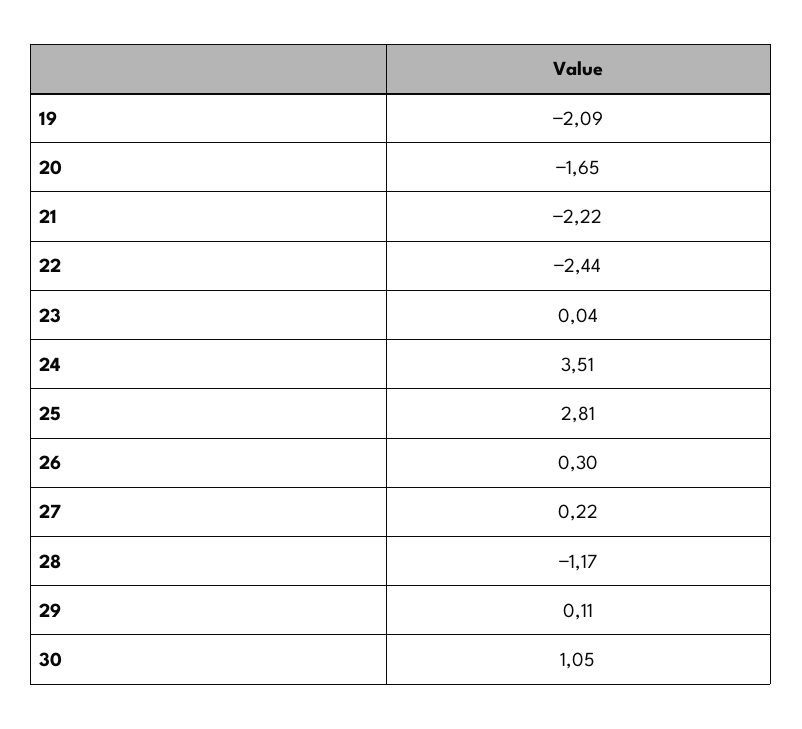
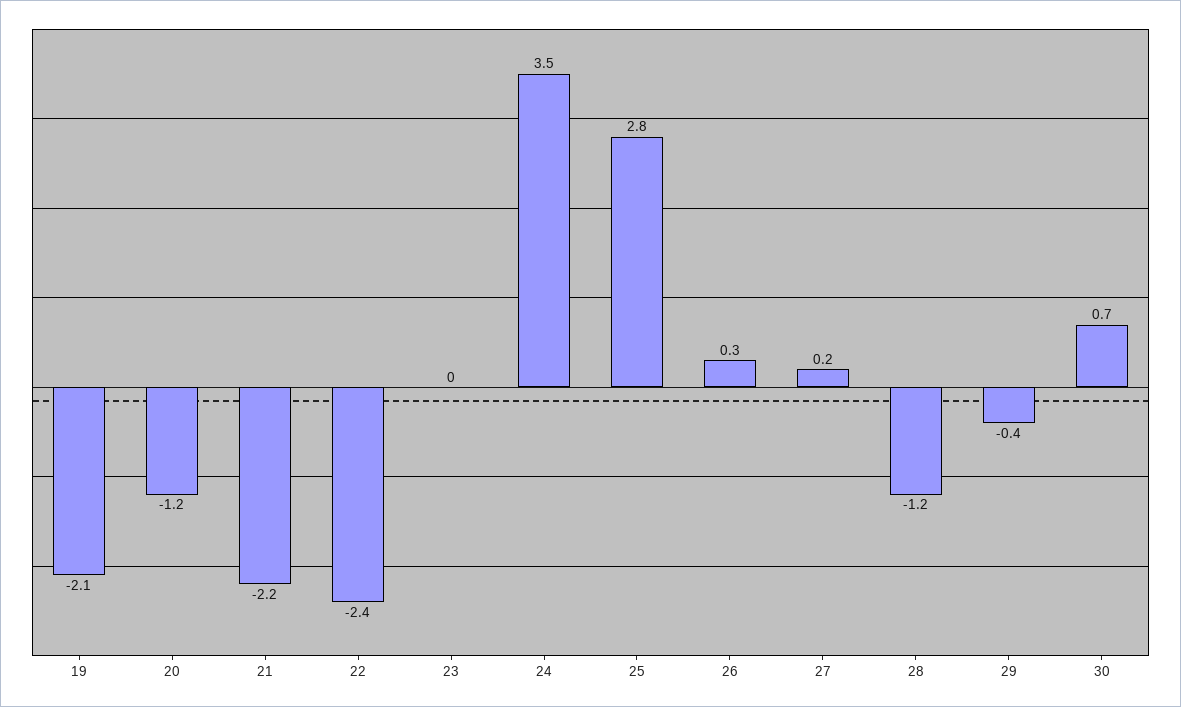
20: -1.65 -> -1.2
29: 0.11 -> -0.4
30: 1.05 -> 0.7

